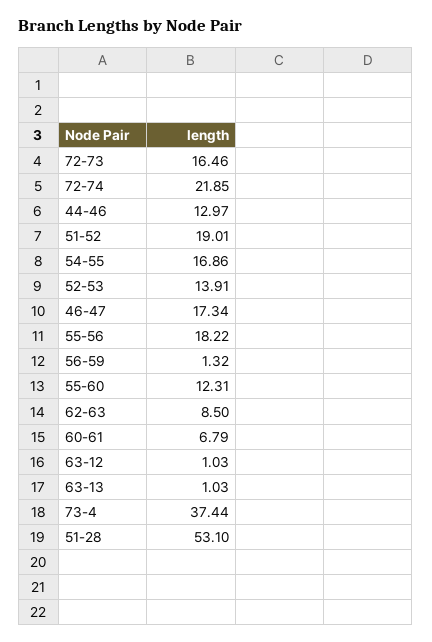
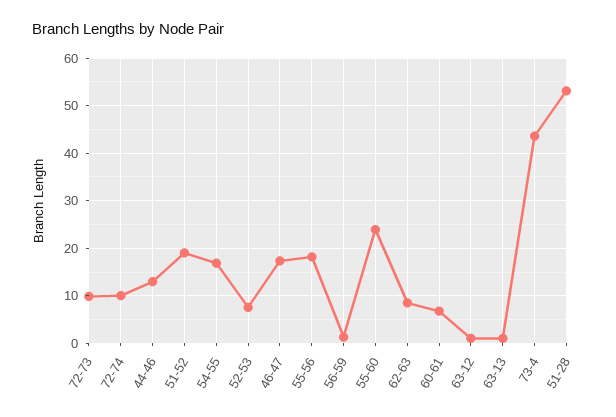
72-73: 16.46 -> 10
72-74: 21.85 -> 10
52-53: 13.91 -> 8
55-60: 12.31 -> 24
73-4: 37.44 -> 44

